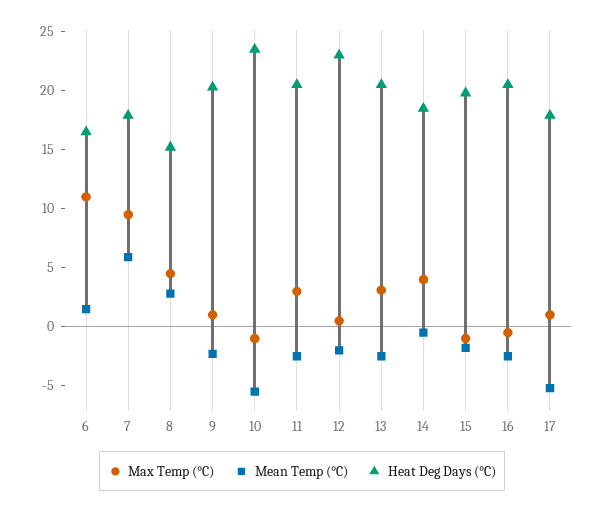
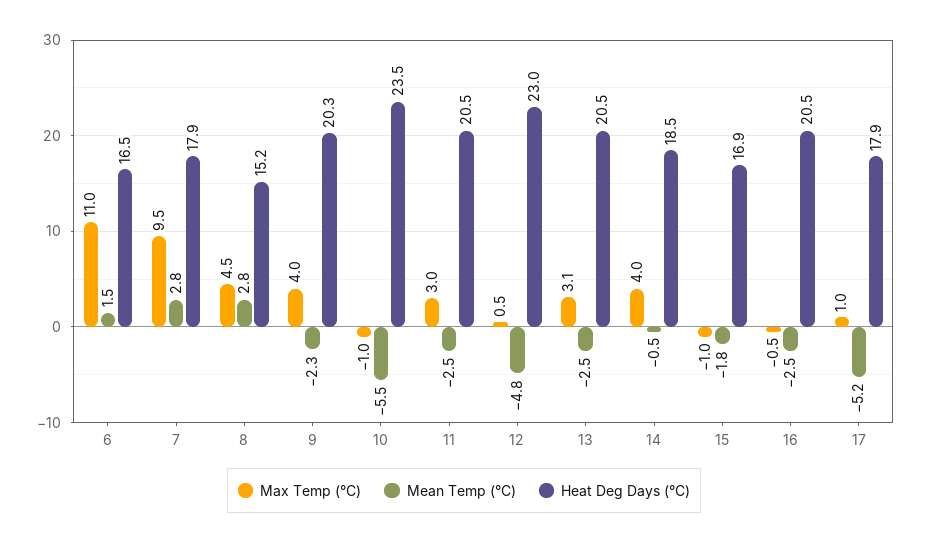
Mean Temp (°C), 7: 6 -> 2.8
Max Temp (°C), 9: 1 -> 4
Mean Temp (°C), 12: -2 -> -4.8
Heat Deg Days (°C), 15: 20 -> 16.9

